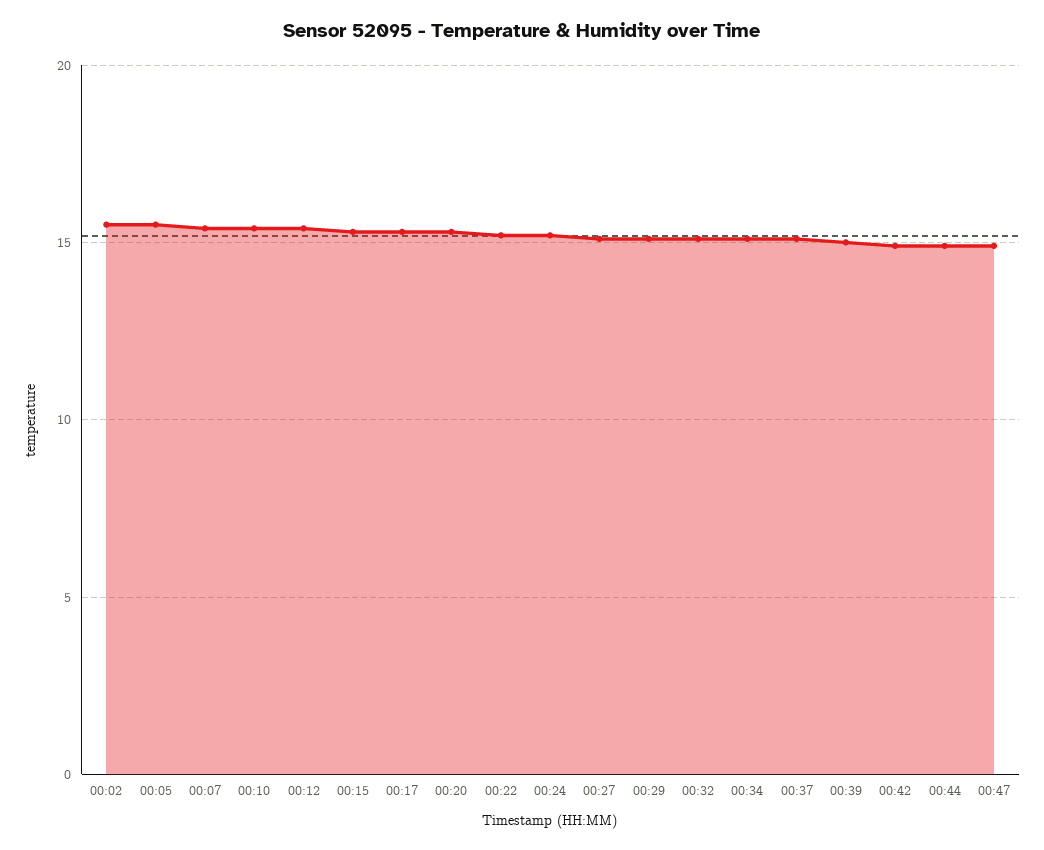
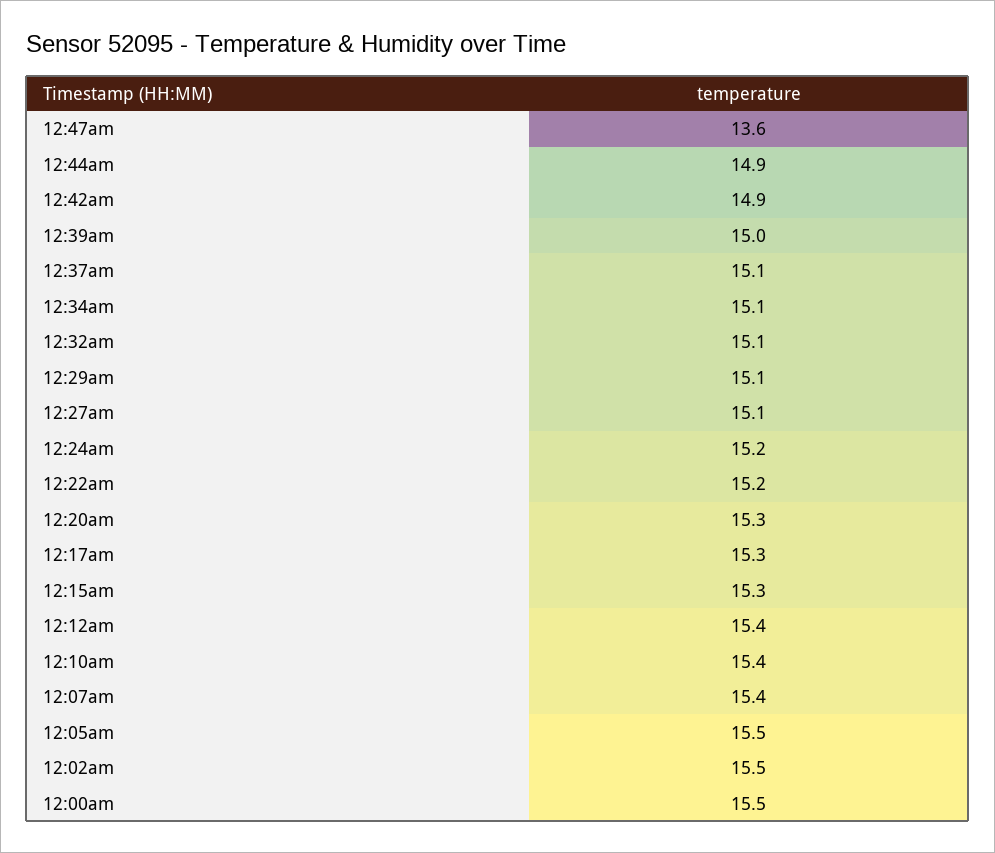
00:47: 15 -> 13.6
12:00am: none -> 15.5

